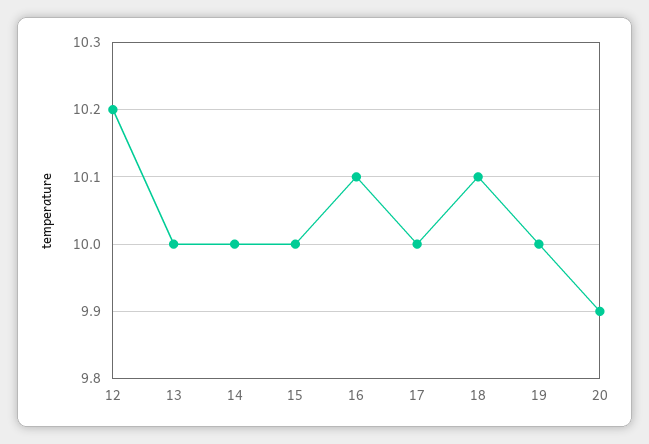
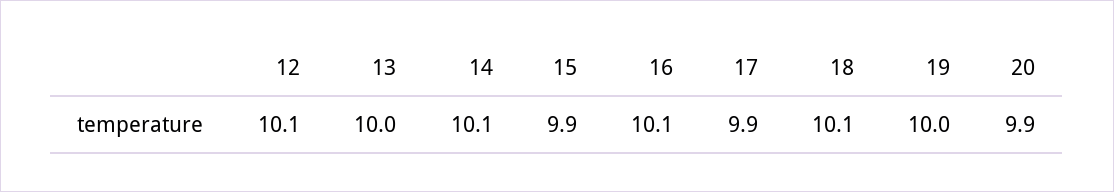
12: 10.2 -> 10.1
14: 10 -> 10.1
15: 10 -> 9.9
17: 10 -> 9.9

